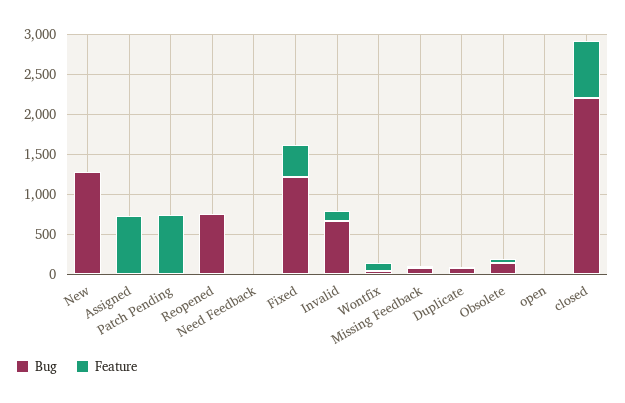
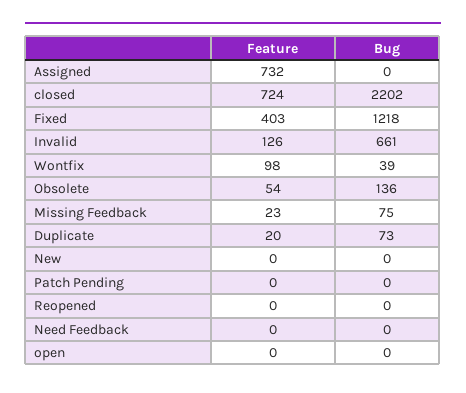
Bug, New: 1250 -> 0
Feature, Patch Pending: 750 -> 0
Bug, Reopened: 750 -> 0

